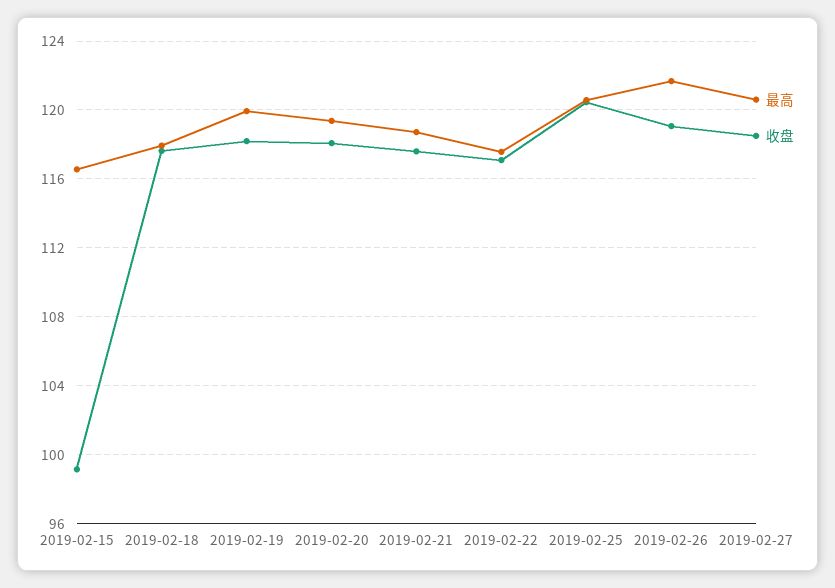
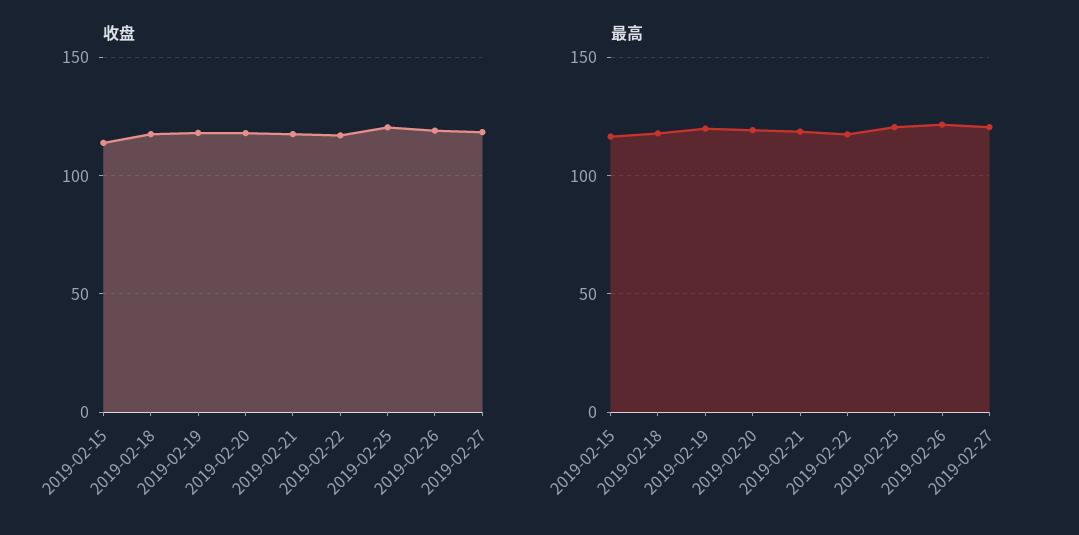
收盘, 2019-02-15: 99 -> 115

